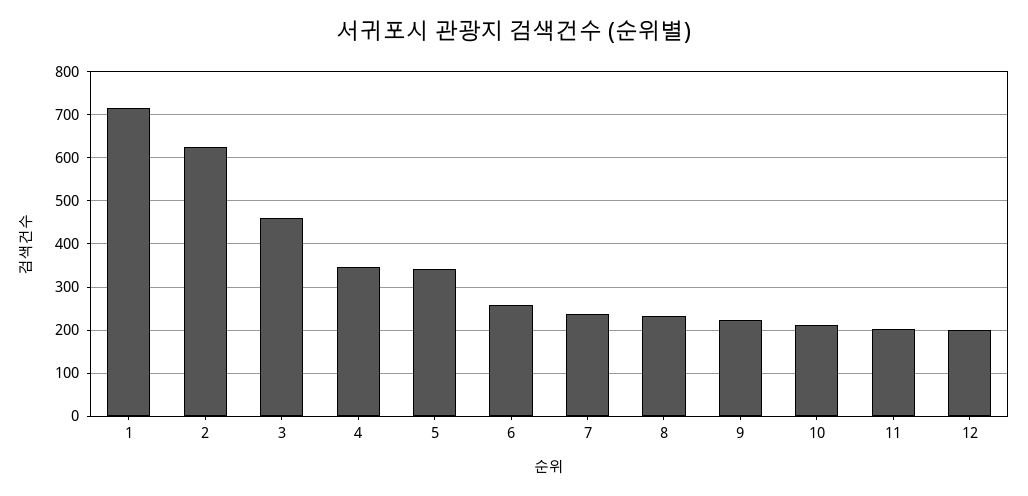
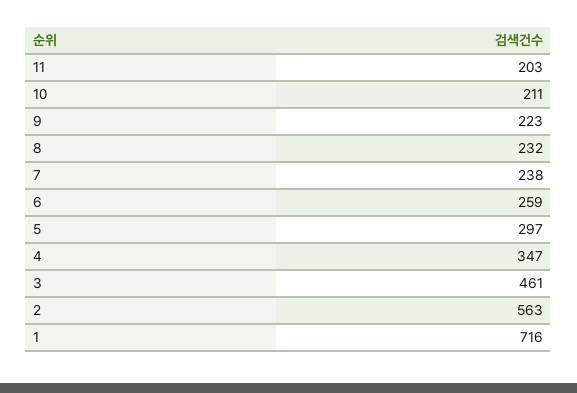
2: 620 -> 563
5: 340 -> 297
12: 200 -> none

